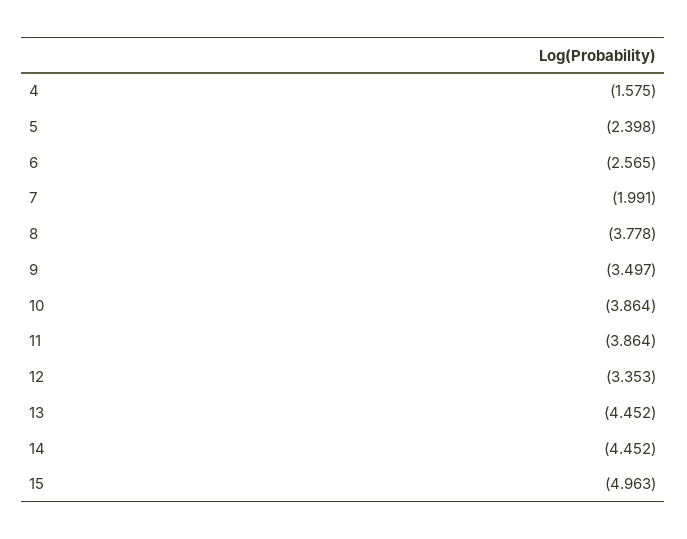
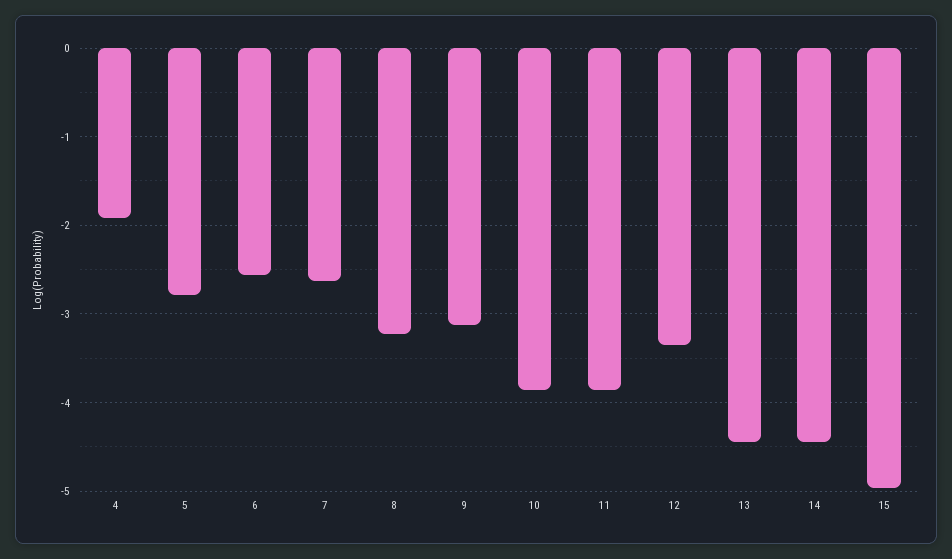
4: -1.575 -> -1.9
5: -2.398 -> -2.8
7: -1.991 -> -2.6
8: -3.778 -> -3.2
9: -3.497 -> -3.1

